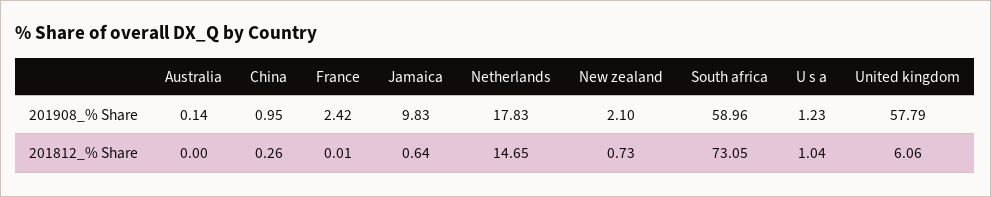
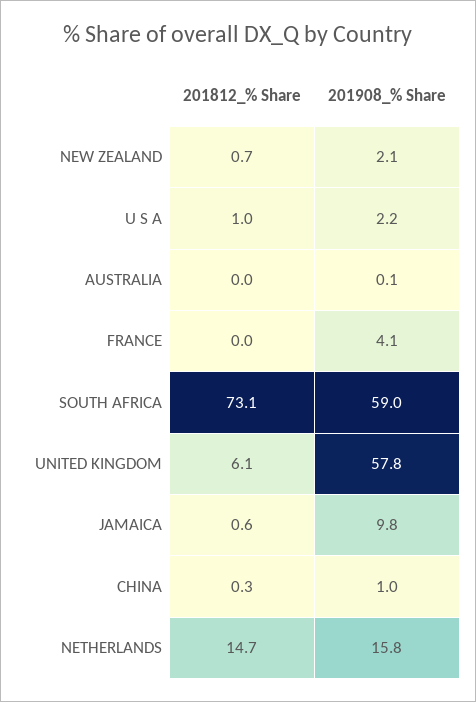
France, 201908_% Share: 2.42 -> 4.1
Netherlands, 201908_% Share: 17.83 -> 15.8
U s a, 201908_% Share: 1.23 -> 2.2

